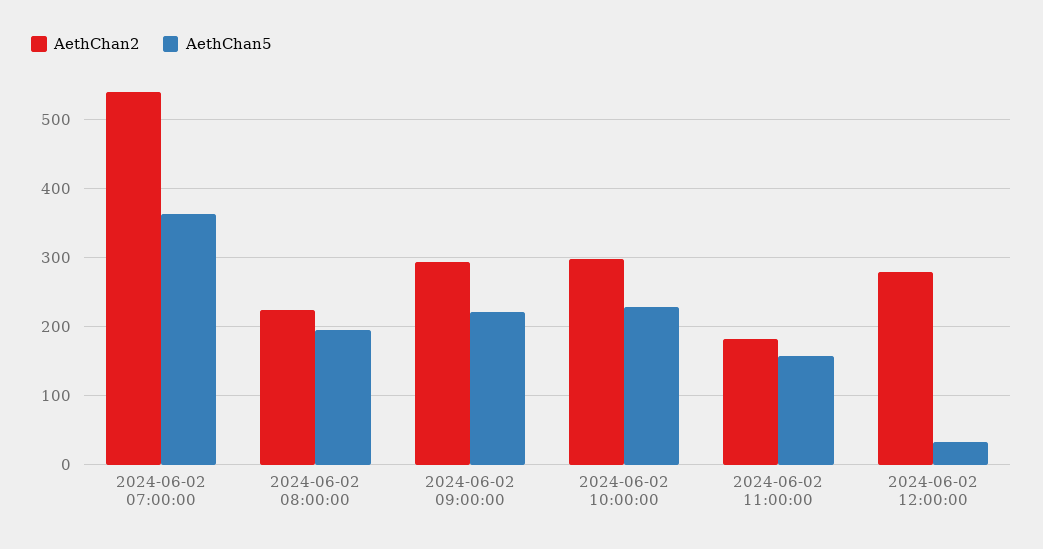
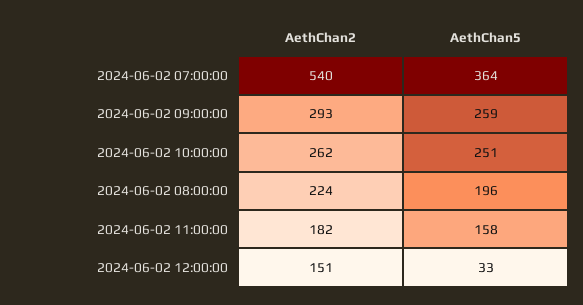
AethChan5, 2024-06-02 09:00:00: 220 -> 259
AethChan2, 2024-06-02 10:00:00: 300 -> 262
AethChan5, 2024-06-02 10:00:00: 230 -> 251
AethChan2, 2024-06-02 12:00:00: 280 -> 151

